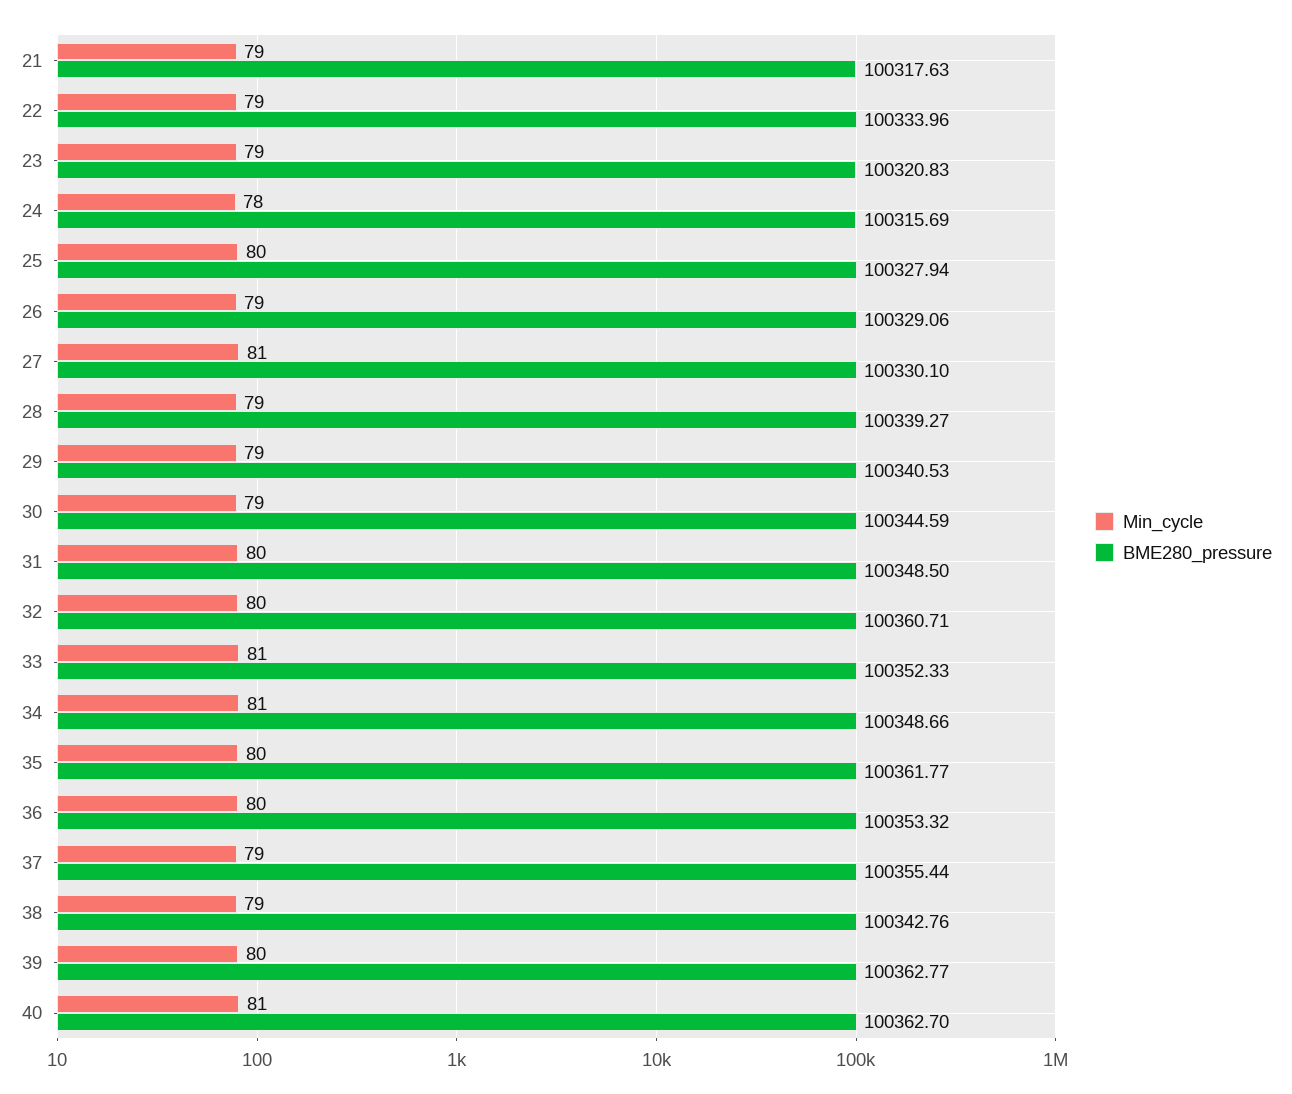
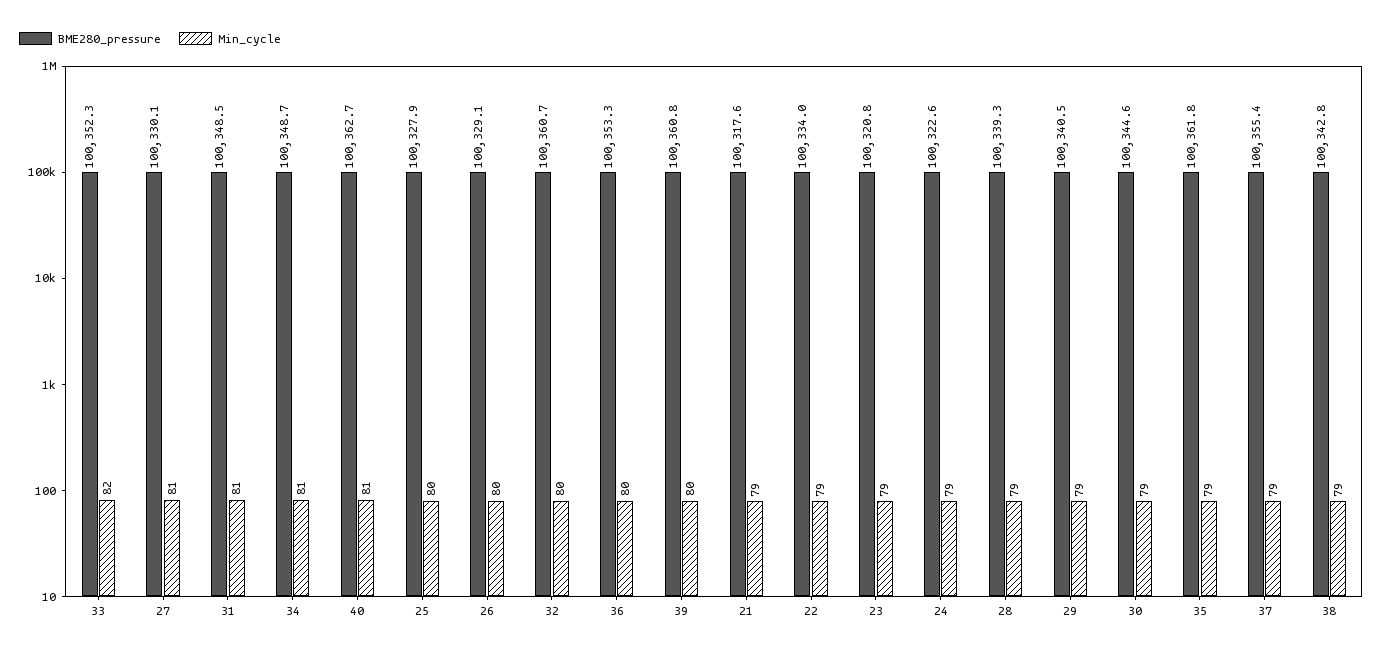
Min_cycle, 24: 78 -> 79
BME280_pressure, 24: 100315.69 -> 100322.6
Min_cycle, 26: 79 -> 80
Min_cycle, 31: 80 -> 81
Min_cycle, 33: 81 -> 82
Min_cycle, 35: 80 -> 79
BME280_pressure, 39: 100362.77 -> 100360.8

